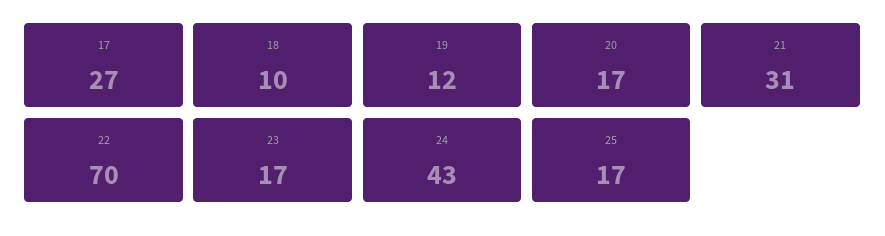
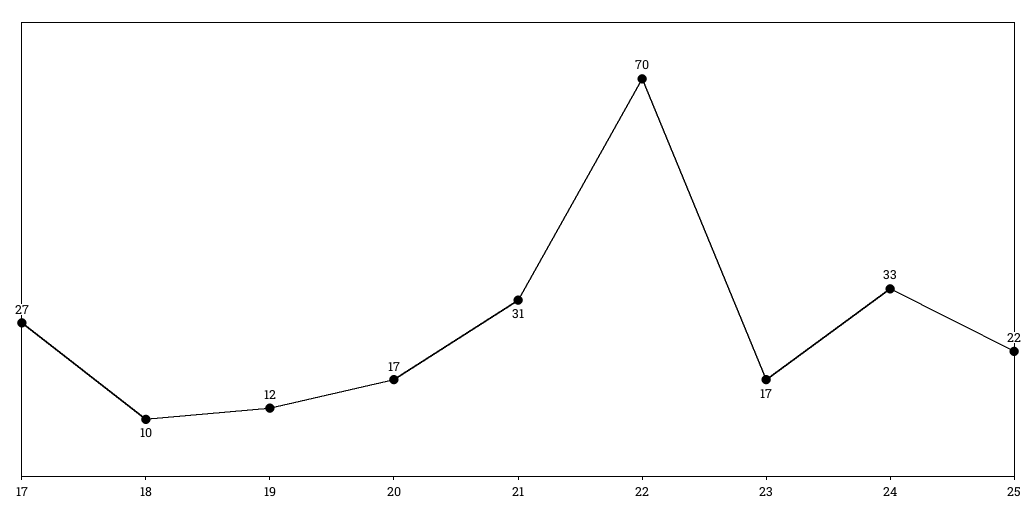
24: 43 -> 33
25: 17 -> 22

